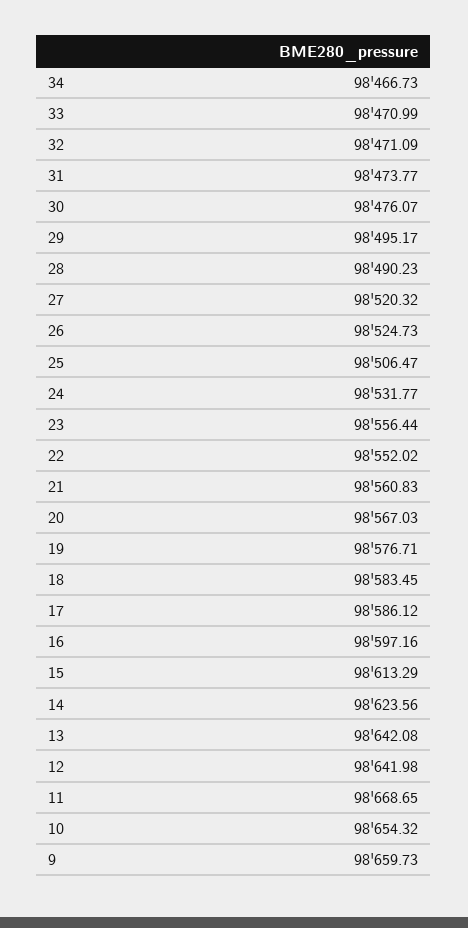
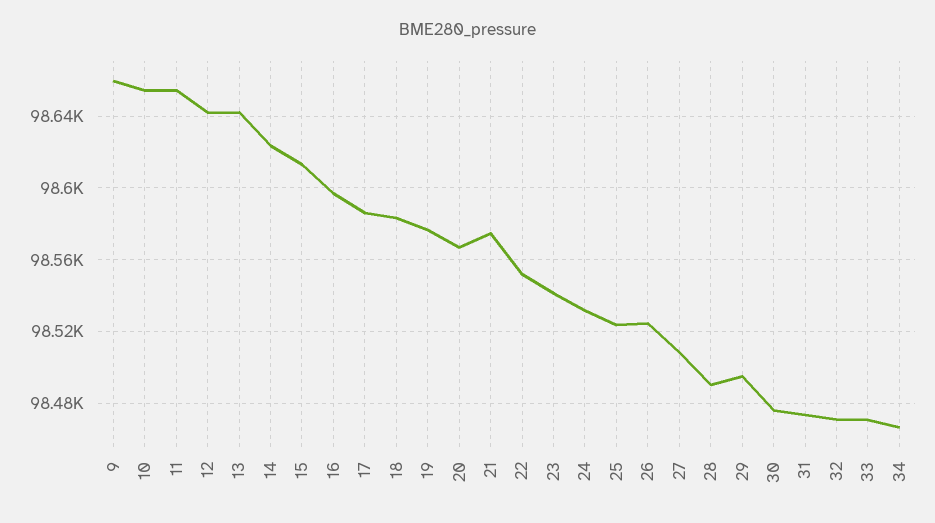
27: 98520.32 -> 98510
25: 98506.47 -> 98525
23: 98556.44 -> 98540
21: 98560.83 -> 98575
11: 98668.65 -> 98655

